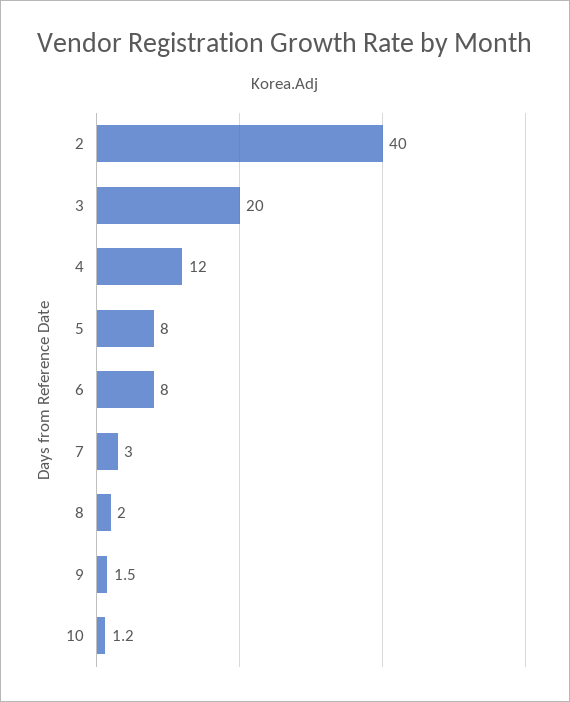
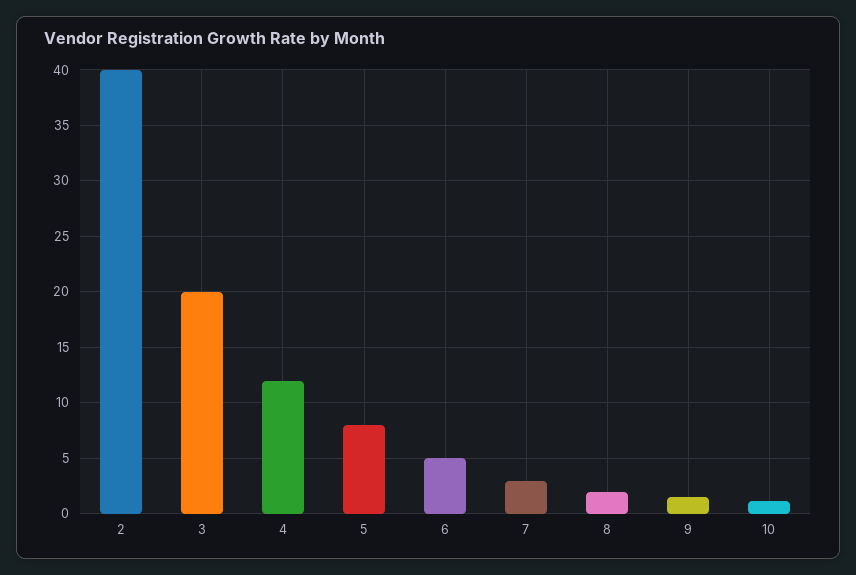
6: 8 -> 5

